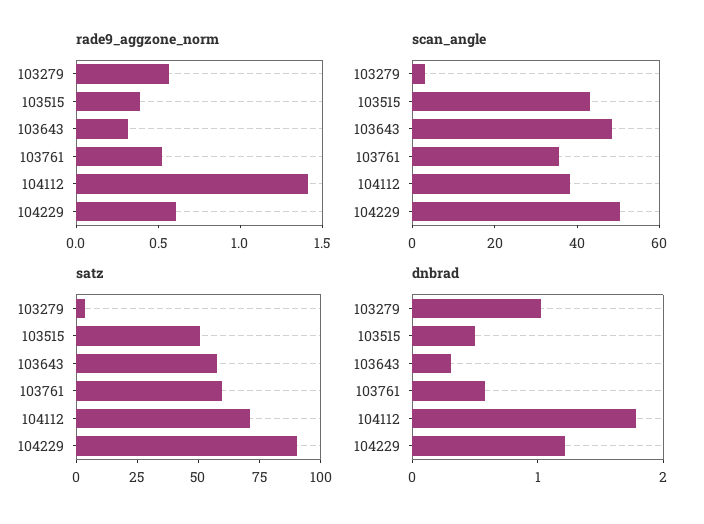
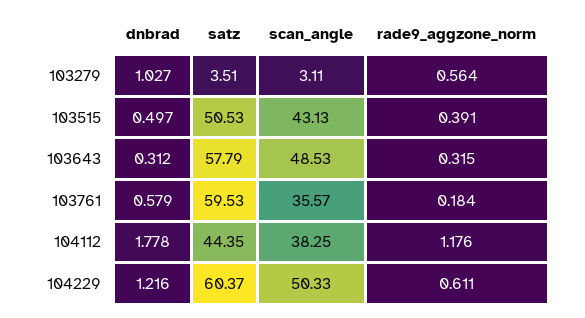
rade9_aggzone_norm, 103761: 0.5 -> 0.184
rade9_aggzone_norm, 104112: 1.4 -> 1.176
satz, 104112: 70 -> 44.35
satz, 104229: 90 -> 60.37

